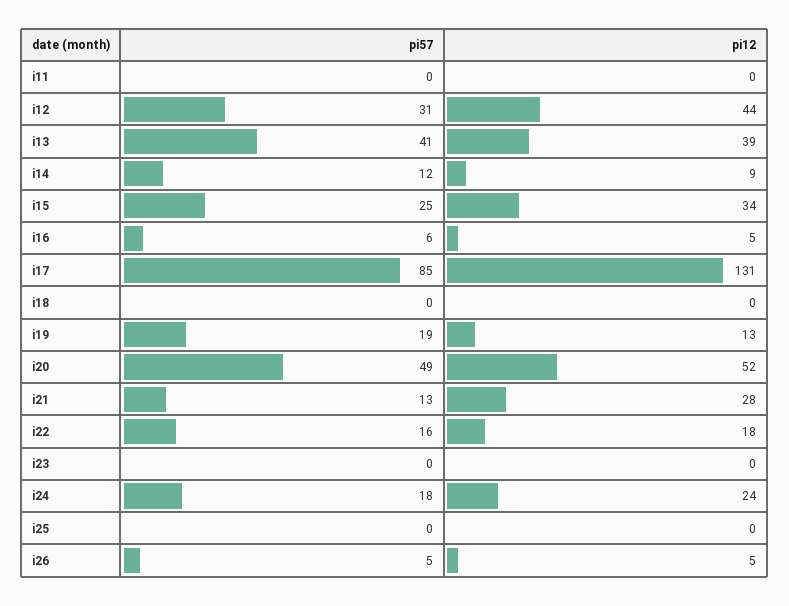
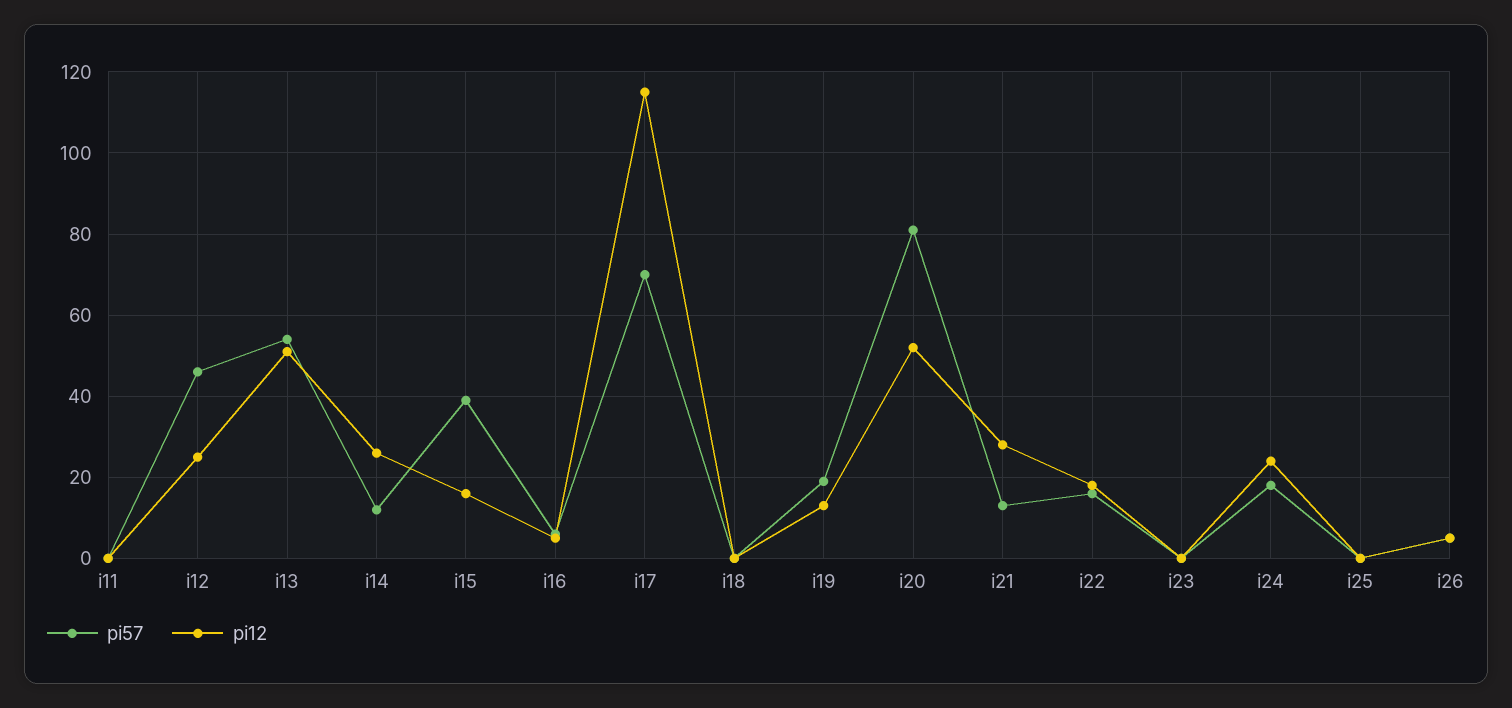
pi57, i12: 31 -> 45
pi12, i12: 44 -> 25
pi57, i13: 41 -> 55
pi12, i13: 39 -> 50
pi12, i14: 9 -> 25
pi57, i15: 25 -> 40
pi12, i15: 34 -> 15
pi57, i17: 85 -> 70
pi12, i17: 131 -> 115
pi57, i20: 49 -> 80

